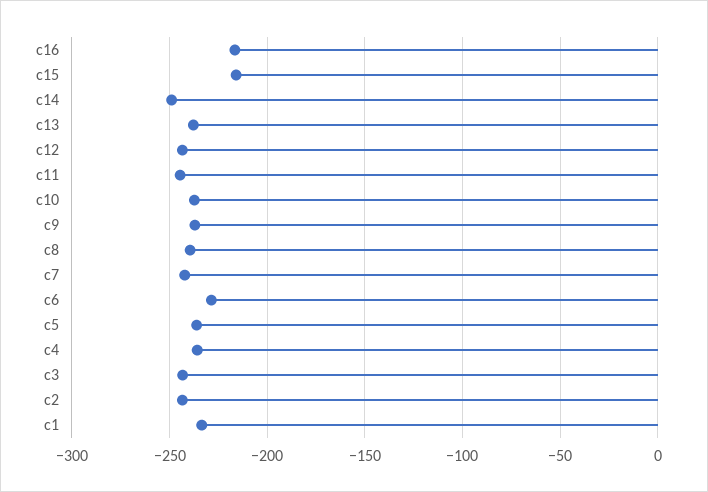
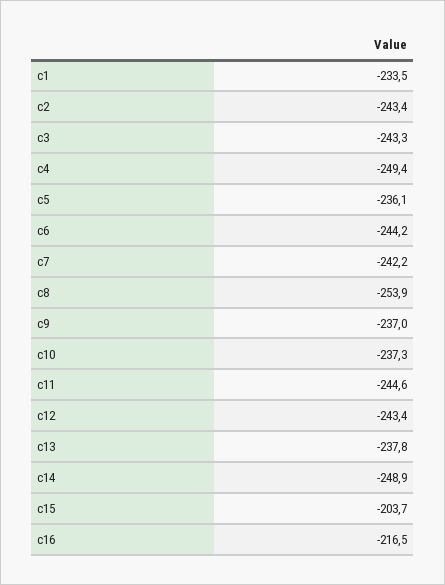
c15: -215 -> -203.7
c8: -240 -> -253.9
c6: -230 -> -244.2
c4: -235 -> -249.4

